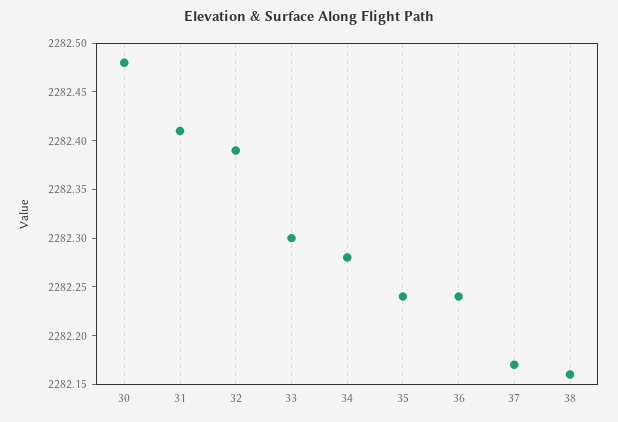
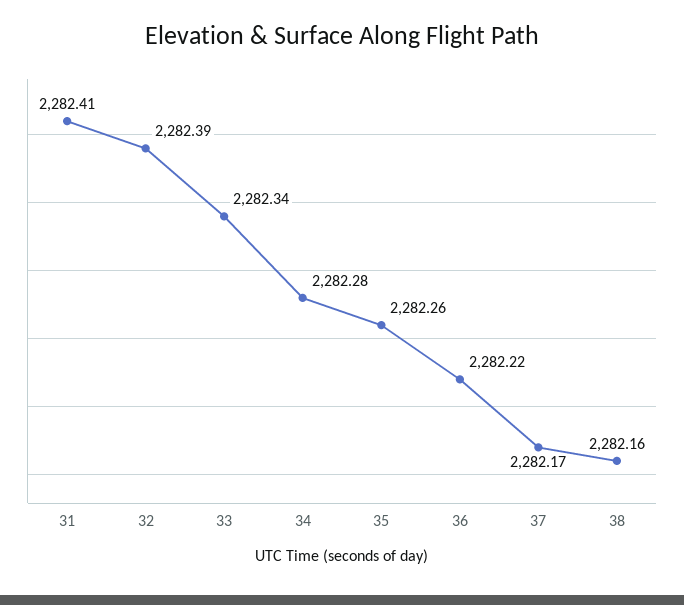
30: 2282.48 -> none
33: 2282.3 -> 2282.34
35: 2282.24 -> 2282.26
36: 2282.24 -> 2282.22

